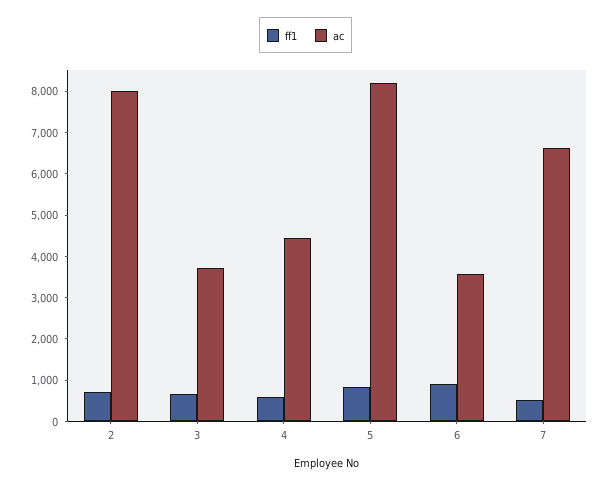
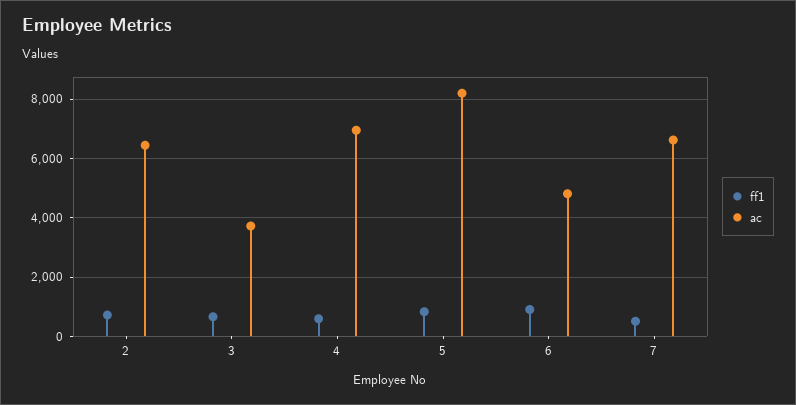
ac, 2: 8000 -> 6500
ac, 4: 4400 -> 7000
ac, 6: 3600 -> 4750

